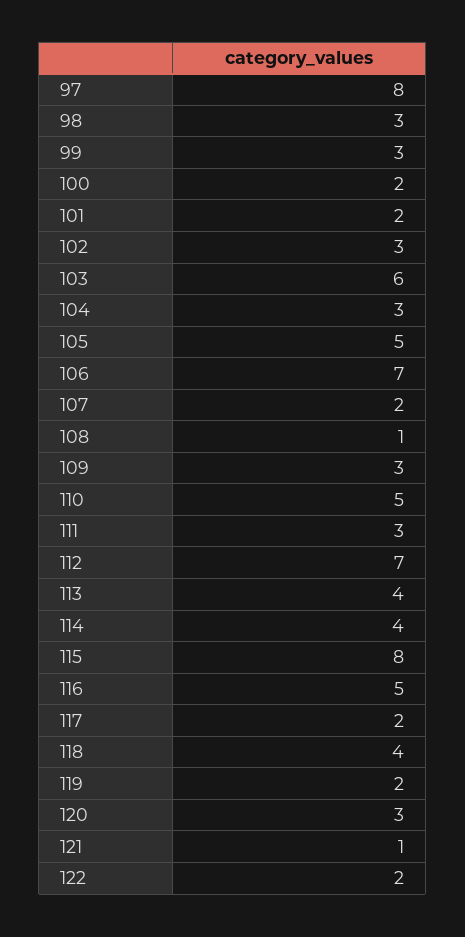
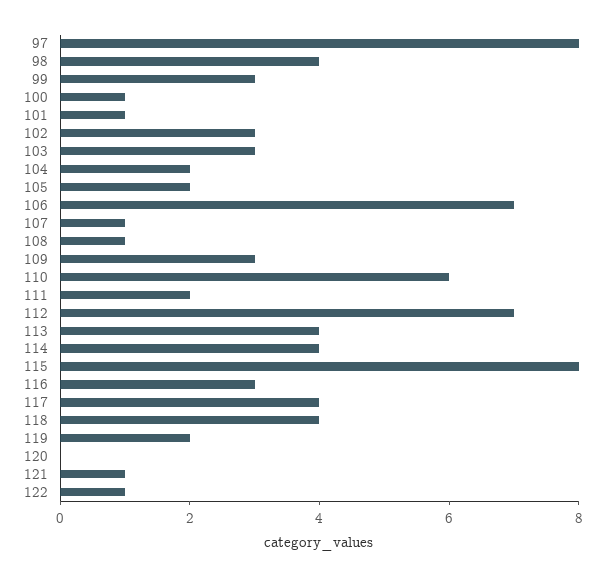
98: 3 -> 4
100: 2 -> 1
101: 2 -> 1
103: 6 -> 3
104: 3 -> 2
105: 5 -> 2
107: 2 -> 1
110: 5 -> 6
111: 3 -> 2
116: 5 -> 3
117: 2 -> 4
120: 3 -> 0
122: 2 -> 1

